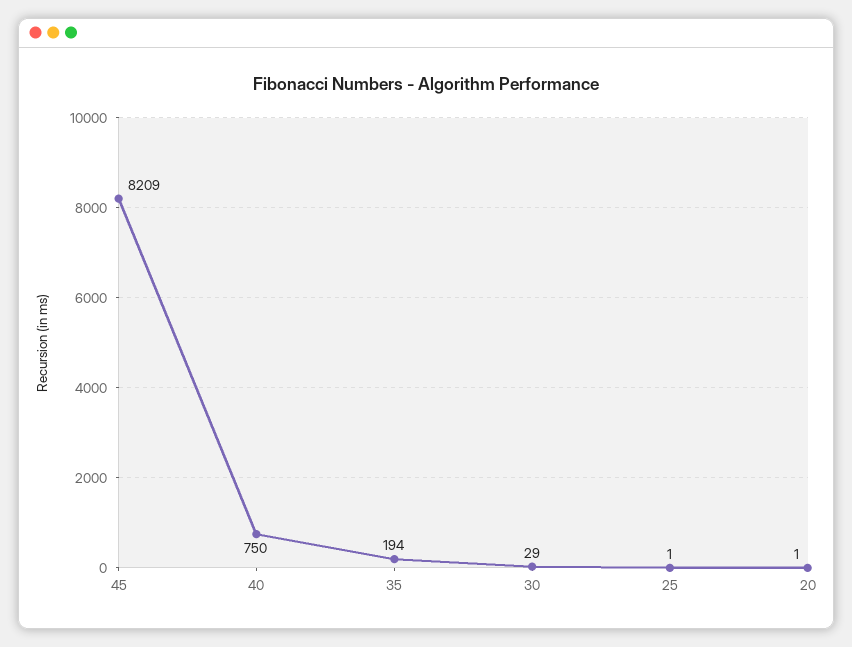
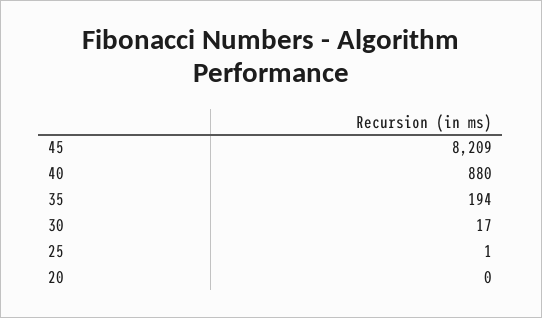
40: 750 -> 880
30: 29 -> 17
20: 1 -> 0

